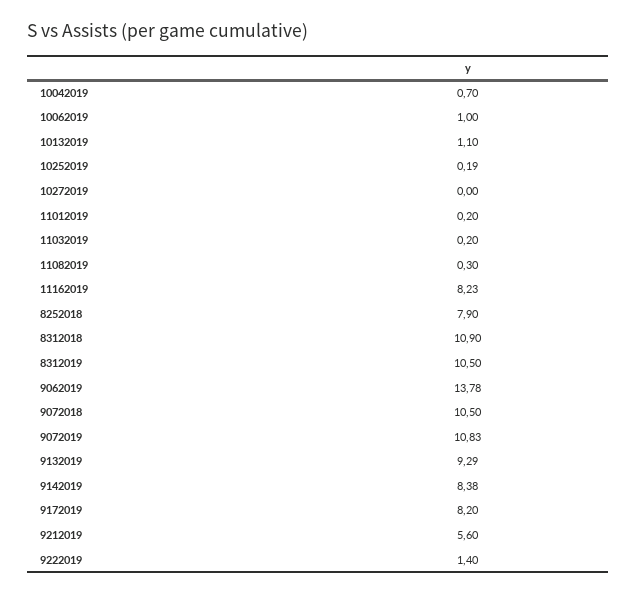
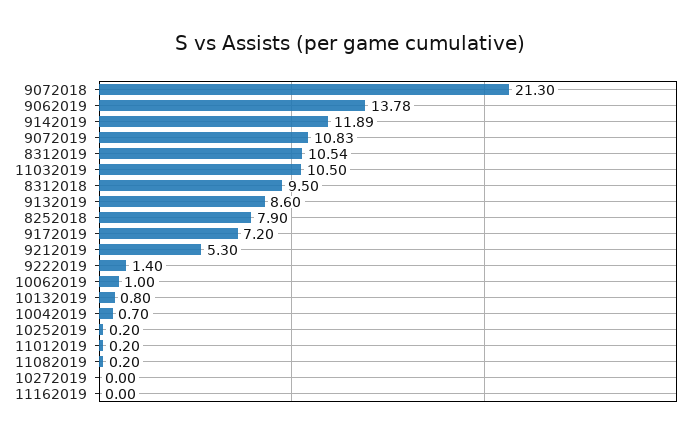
10132019: 1.1 -> 0.8
10252019: 0.19 -> 0.2
11032019: 0.2 -> 10.5
11082019: 0.3 -> 0.2
11162019: 8.23 -> 0
8312018: 10.9 -> 9.5
8312019: 10.5 -> 10.54
9072018: 10.5 -> 21.3
9132019: 9.29 -> 8.6
9142019: 8.38 -> 11.89
9172019: 8.2 -> 7.2
9212019: 5.6 -> 5.3

